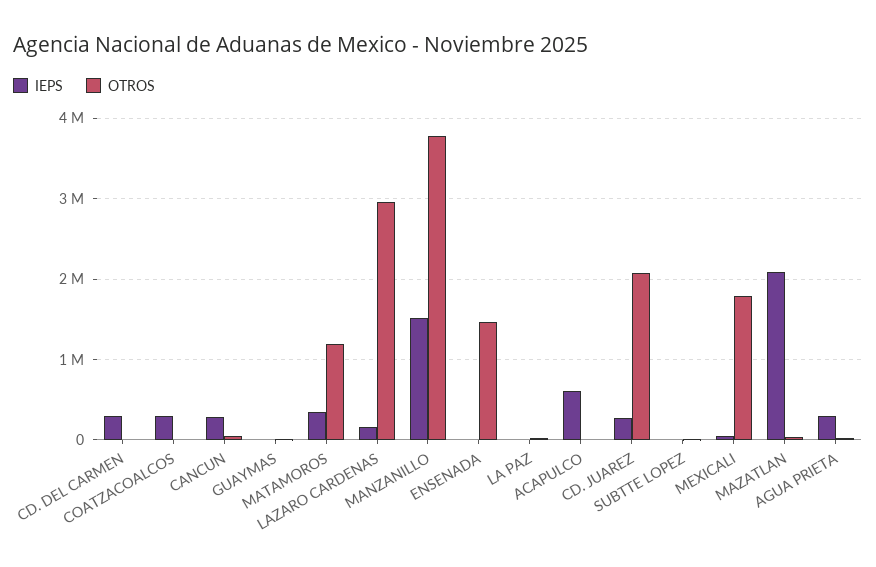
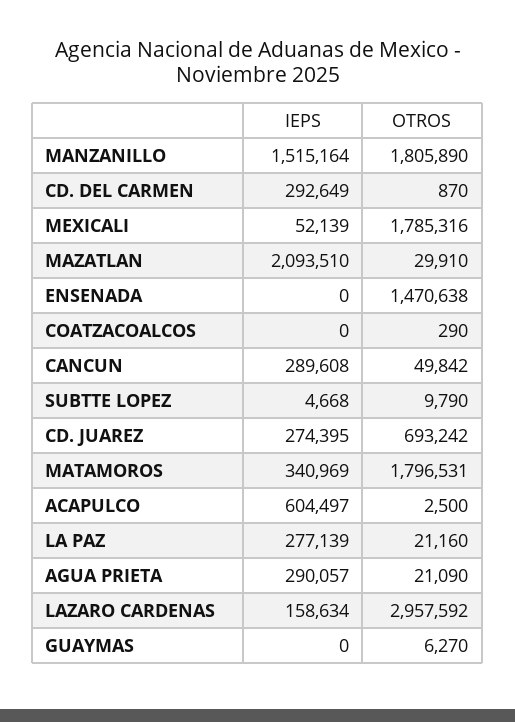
IEPS, COATZACOALCOS: 300000 -> 0
OTROS, MATAMOROS: 1200000 -> 1796531
OTROS, MANZANILLO: 3800000 -> 1805890
IEPS, LA PAZ: 0 -> 277139
OTROS, CD. JUAREZ: 2100000 -> 693242

